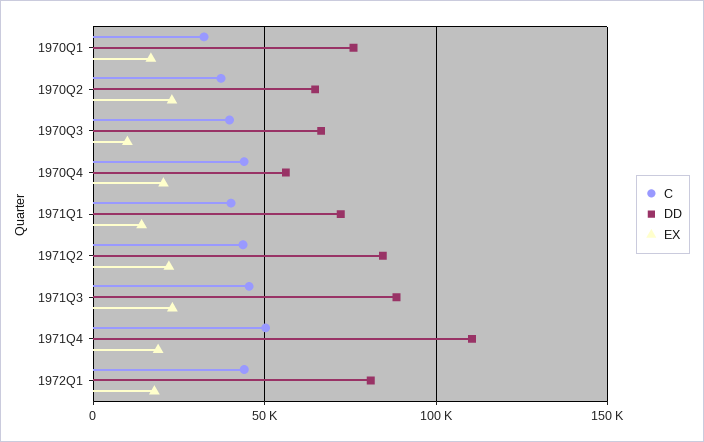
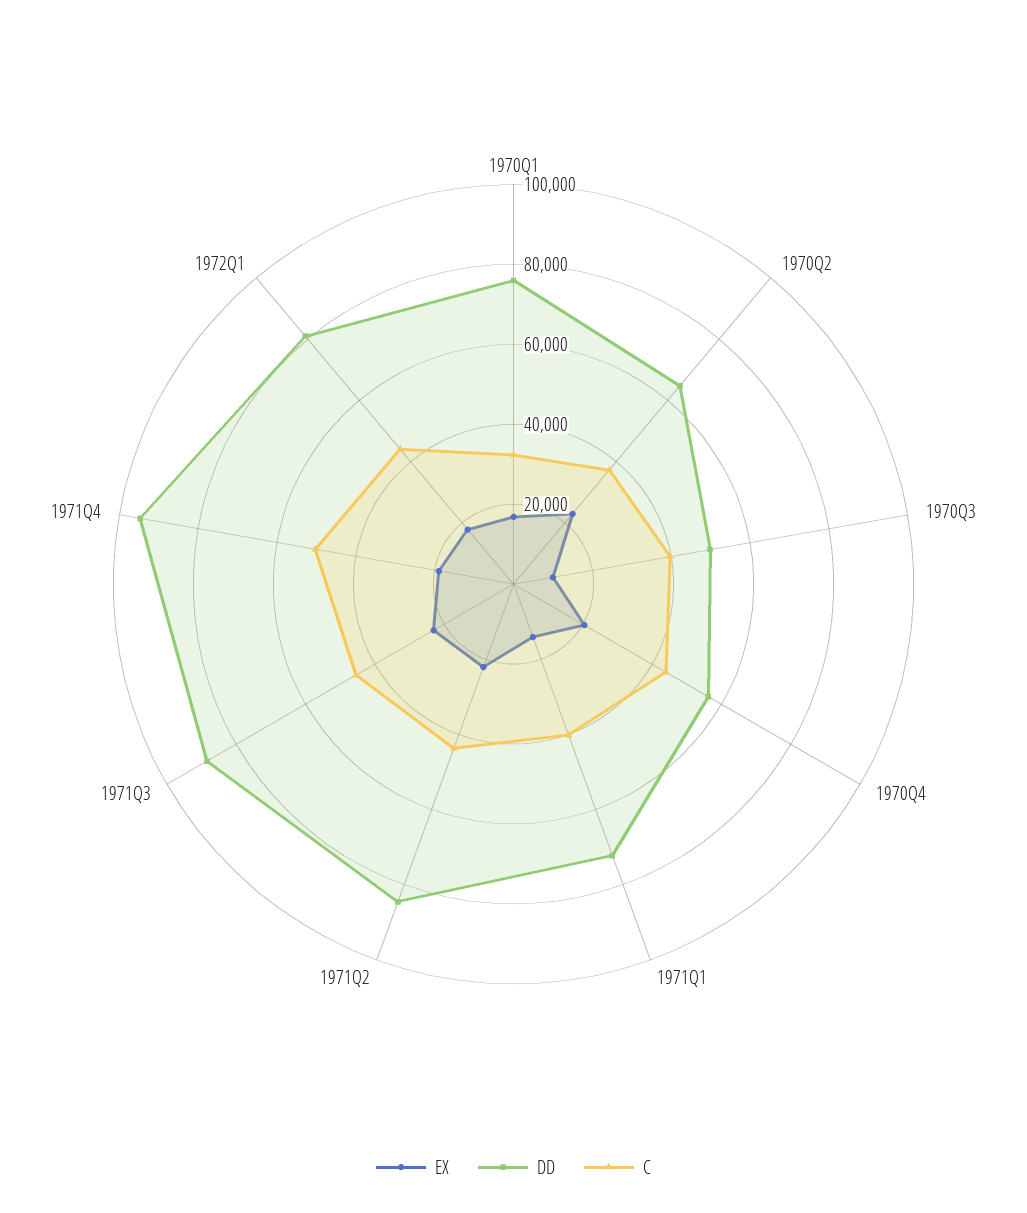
DD, 1970Q3: 65000 -> 50000
DD, 1971Q4: 110000 -> 95000

